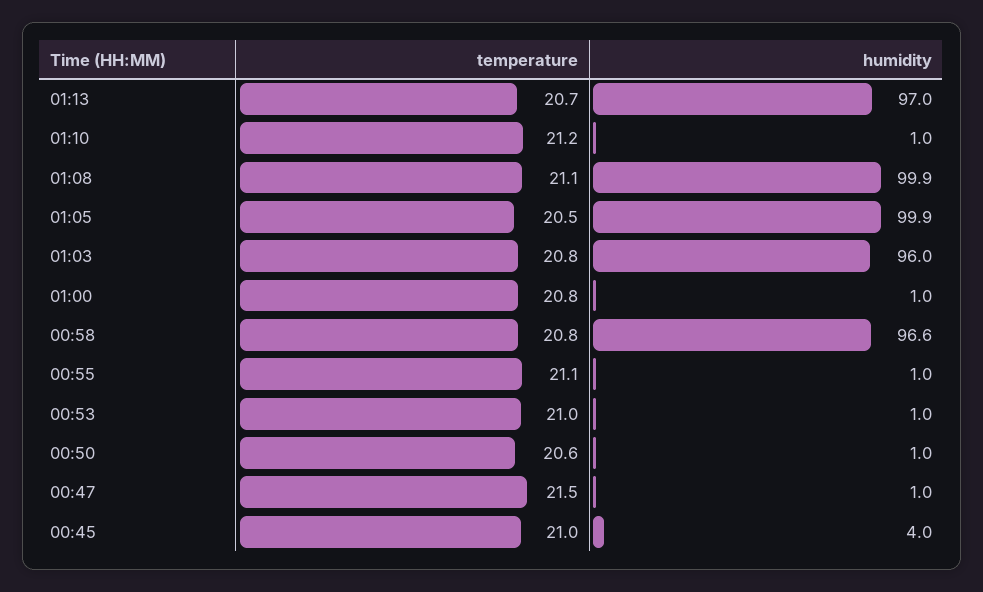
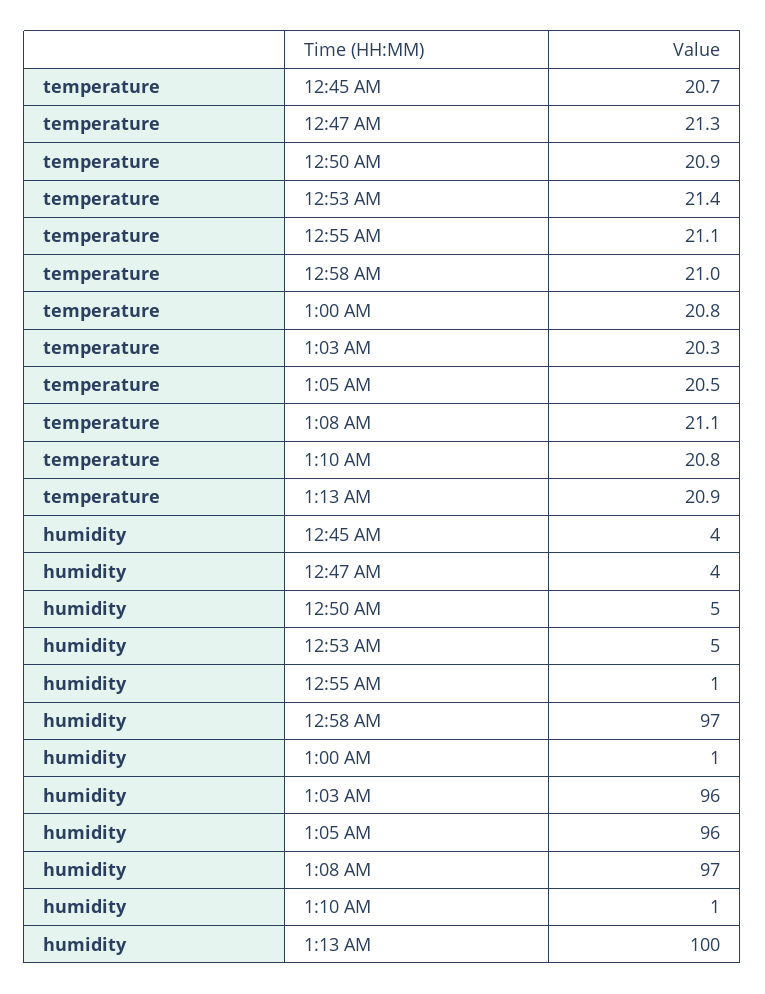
temperature, 01:13: 20.7 -> 20.9
humidity, 01:13: 97 -> 100
temperature, 01:10: 21.2 -> 20.8
humidity, 01:08: 99.9 -> 97
humidity, 01:05: 99.9 -> 96
temperature, 01:03: 20.8 -> 20.3
temperature, 00:58: 20.8 -> 21
temperature, 00:53: 21 -> 21.4
humidity, 00:53: 1 -> 5
temperature, 00:50: 20.6 -> 20.9
humidity, 00:50: 1 -> 5
temperature, 00:47: 21.5 -> 21.3
humidity, 00:47: 1 -> 4
temperature, 00:45: 21 -> 20.7

